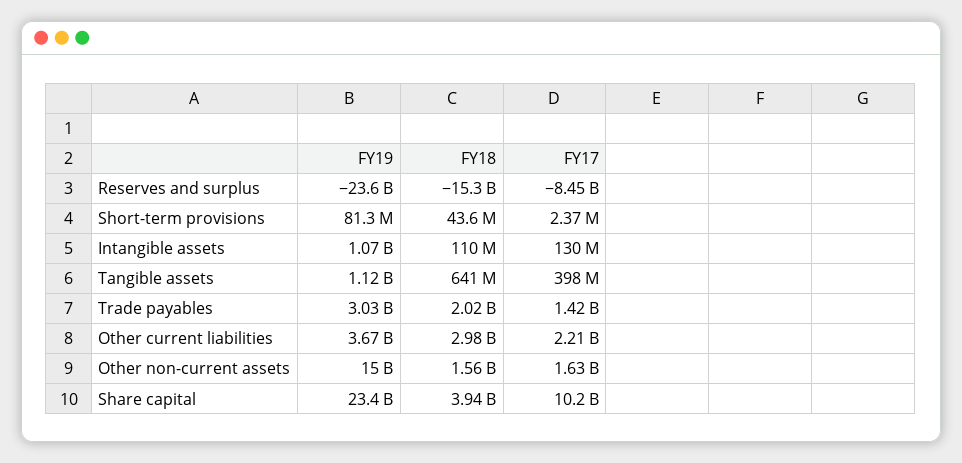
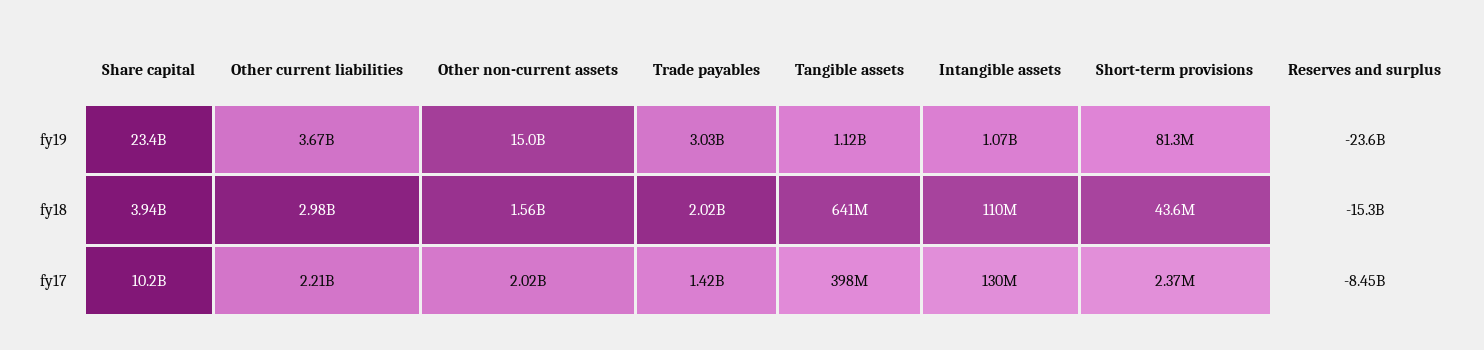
FY17, Other non-current assets: 1630000000 -> 2020000000

